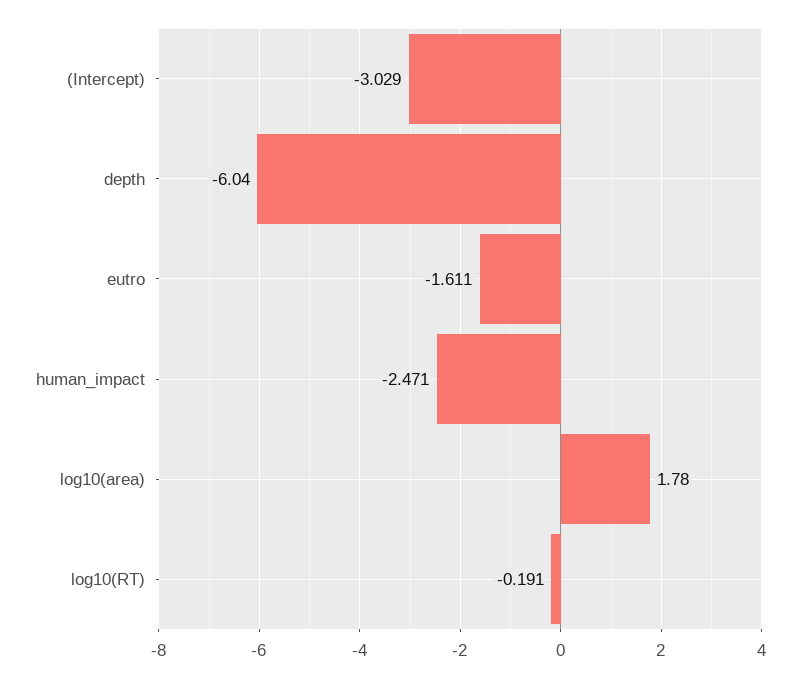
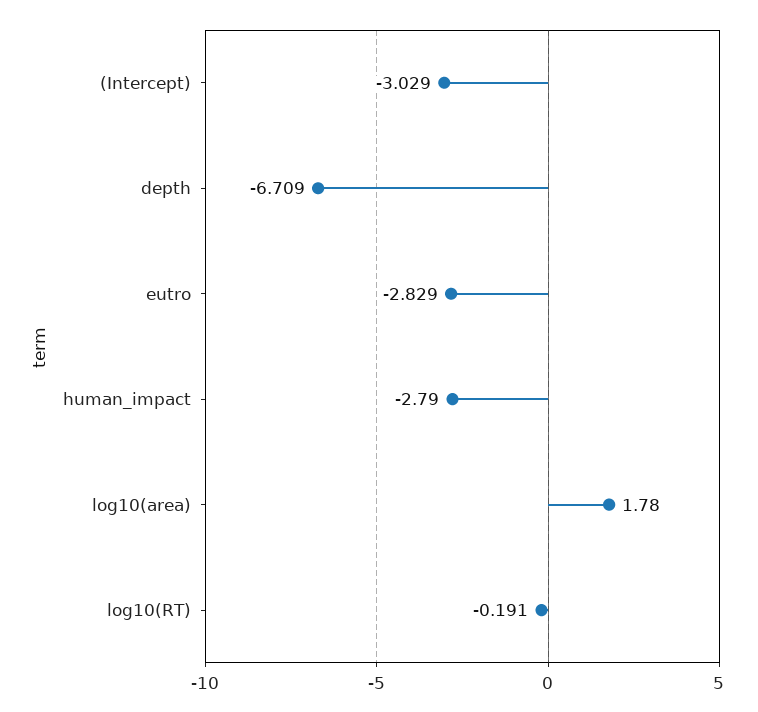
depth: -6.04 -> -6.709
eutro: -1.611 -> -2.829
human_impact: -2.471 -> -2.79

